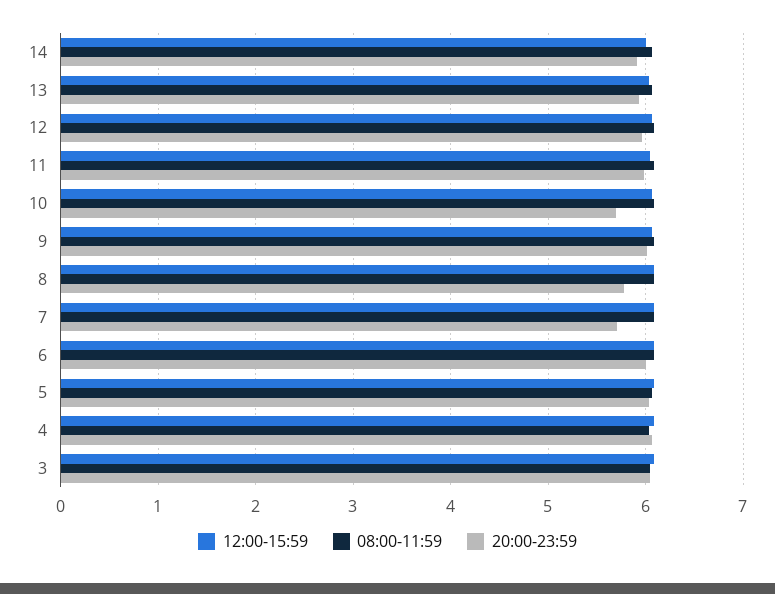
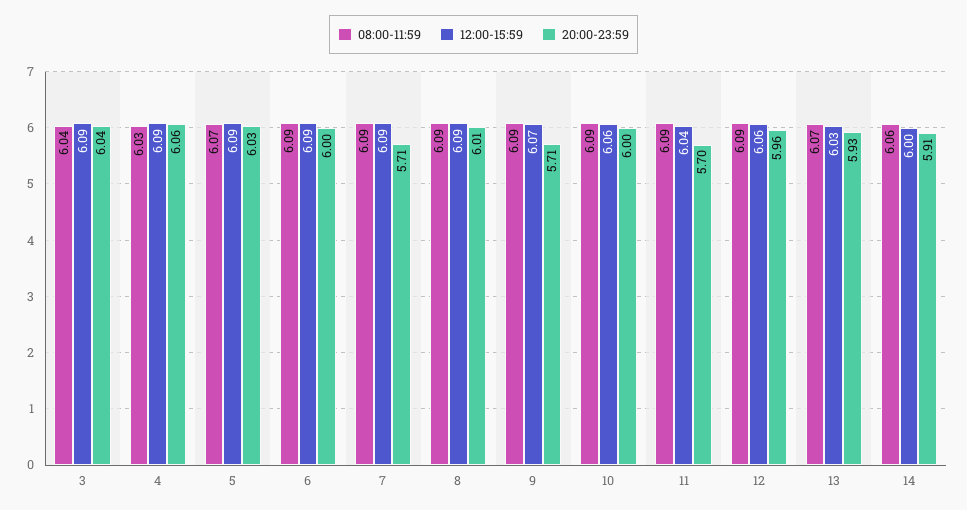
20:00-23:59, 11: 6 -> 5.7
20:00-23:59, 10: 5.7 -> 6
20:00-23:59, 9: 6 -> 5.71
20:00-23:59, 8: 5.8 -> 6.01

